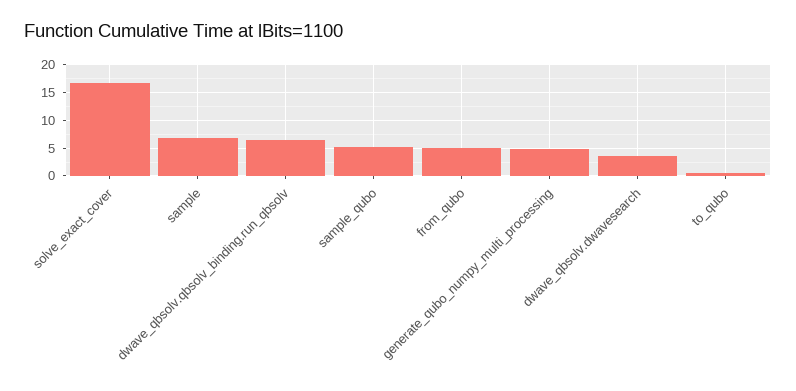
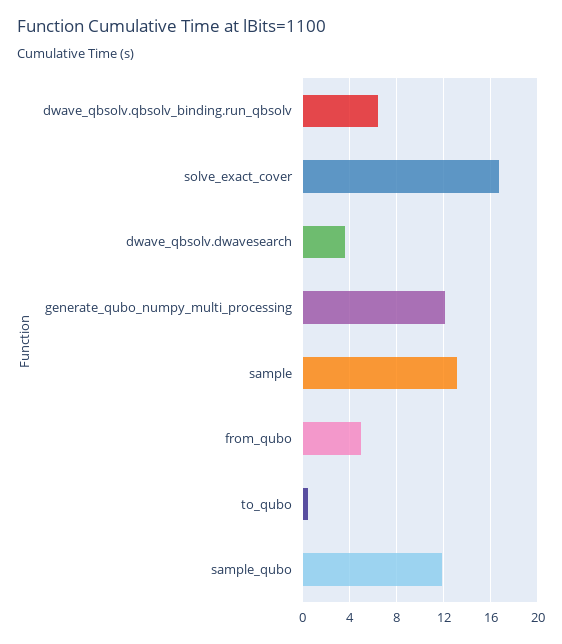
sample: 7.5 -> 13
sample_qubo: 5 -> 12
generate_qubo_numpy_multi_processing: 5 -> 12

